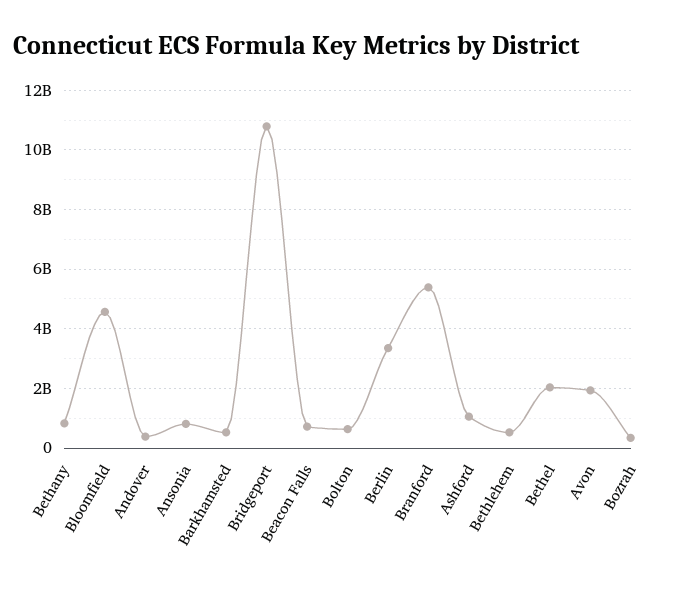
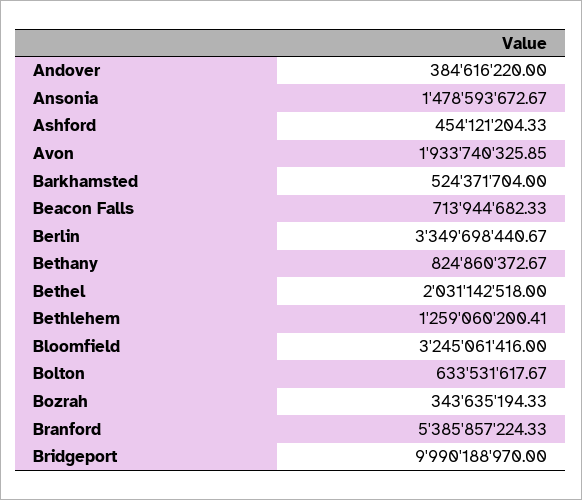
Bloomfield: 4500000000 -> 3245061416
Ansonia: 750000000 -> 1478593672.67
Bridgeport: 10750000000 -> 9990188970
Ashford: 1000000000 -> 454121204.33
Bethlehem: 500000000 -> 1259060200.41

